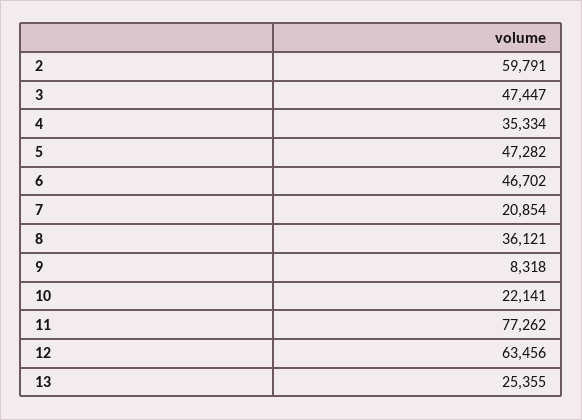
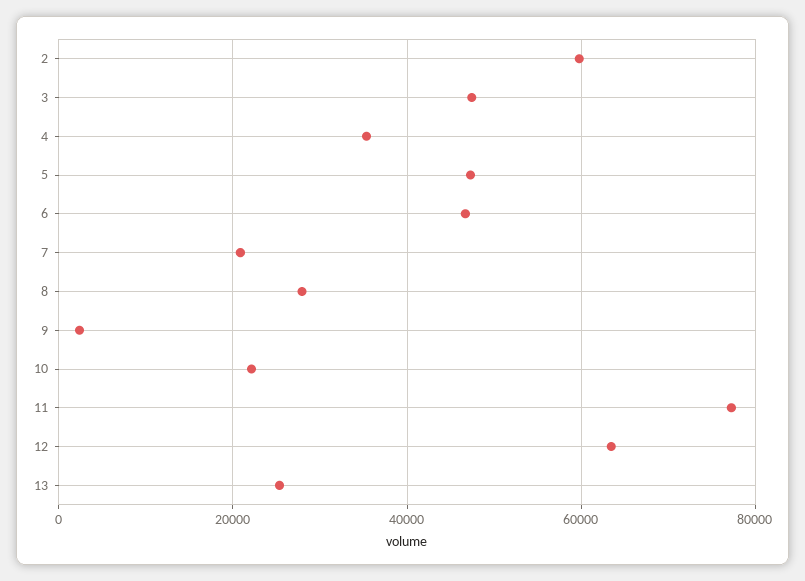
8: 36121 -> 28000
9: 8318 -> 2000

